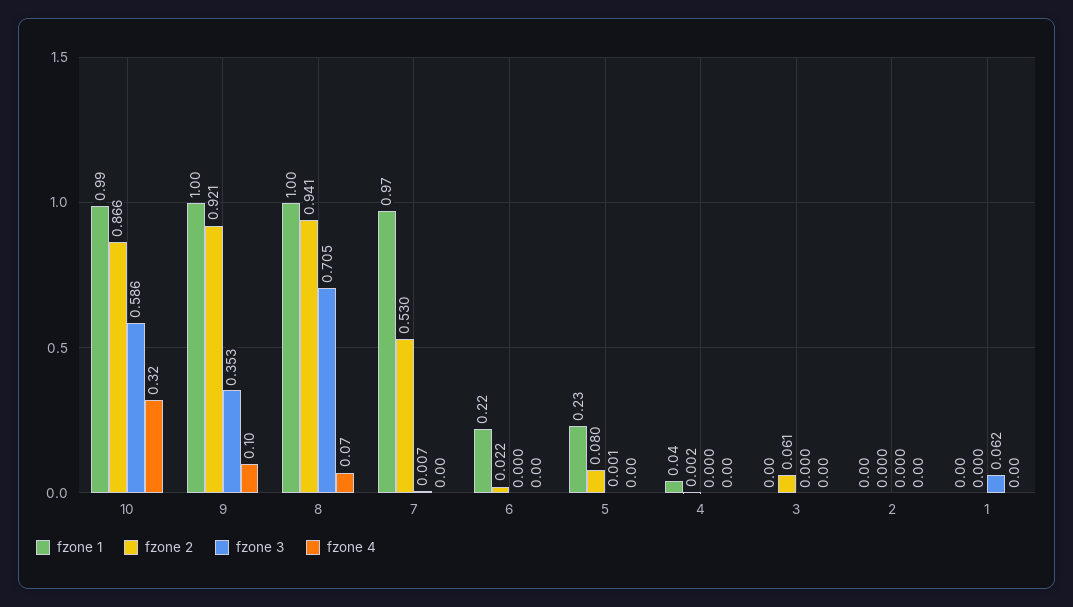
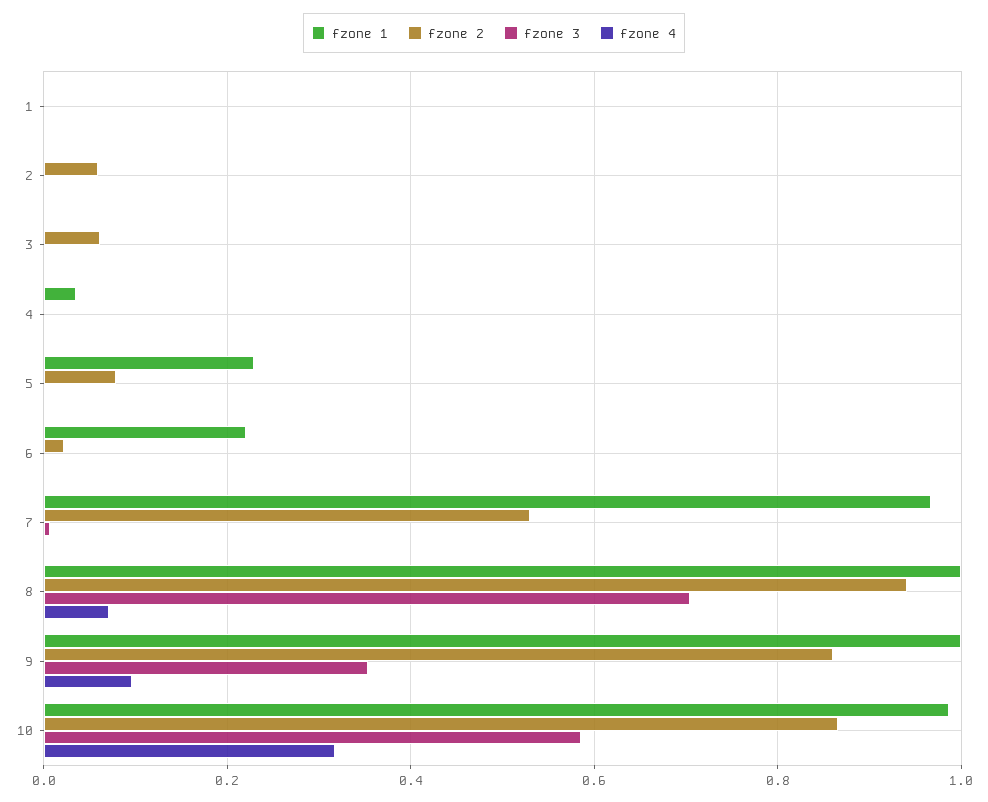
fzone 2, 9: 0.921 -> 0.86
fzone 2, 2: 0 -> 0.06
fzone 3, 1: 0.062 -> 0

